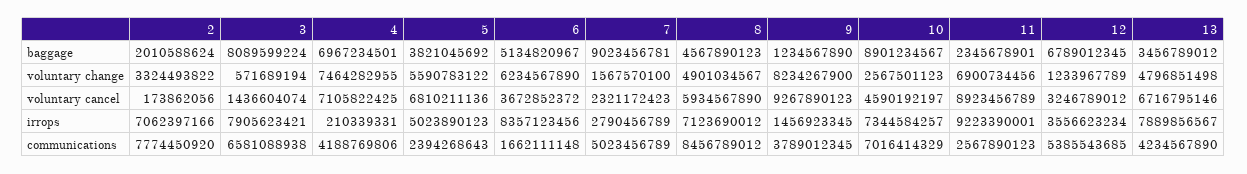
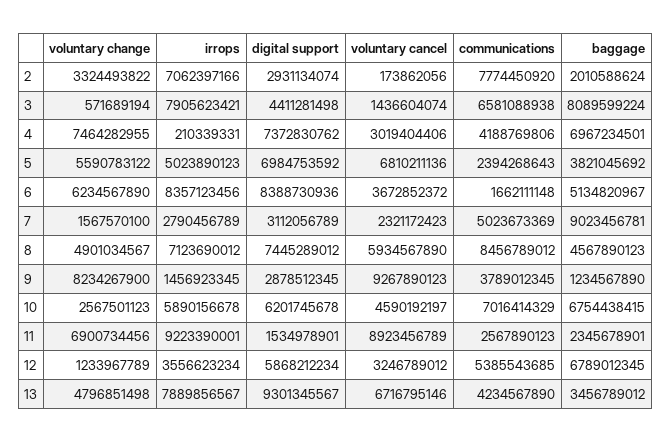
10, baggage: 8901234567 -> 6754438415
4, voluntary cancel: 7105822425 -> 3019404406
10, irrops: 7344584257 -> 5890156678
7, communications: 5023456789 -> 5023673369
2, digital support: none -> 2931134074
3, digital support: none -> 4411281498
4, digital support: none -> 7372830762
5, digital support: none -> 6984753592
6, digital support: none -> 8388730936
7, digital support: none -> 3112056789
8, digital support: none -> 7445289012
9, digital support: none -> 2878512345
10, digital support: none -> 6201745678
11, digital support: none -> 1534978901
12, digital support: none -> 5868212234
13, digital support: none -> 9301345567

